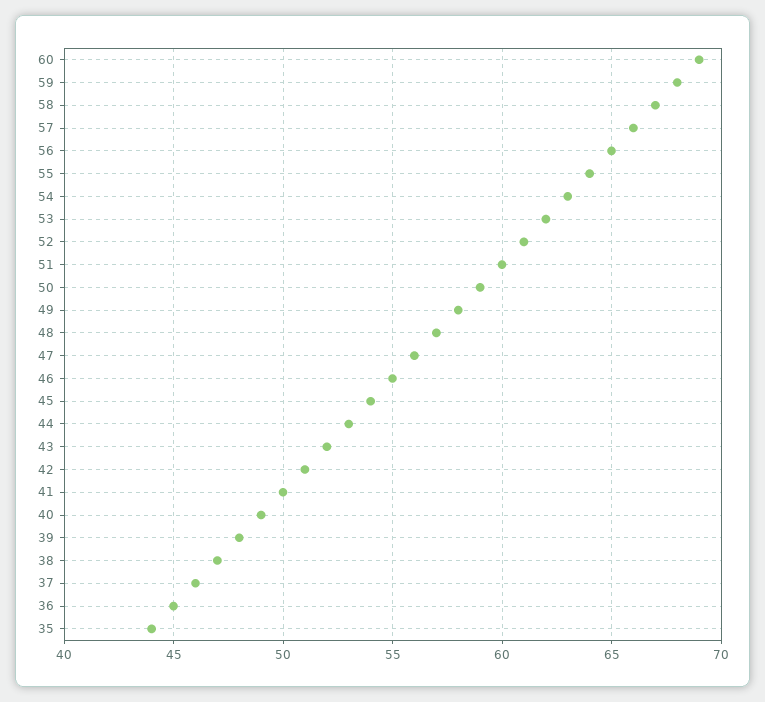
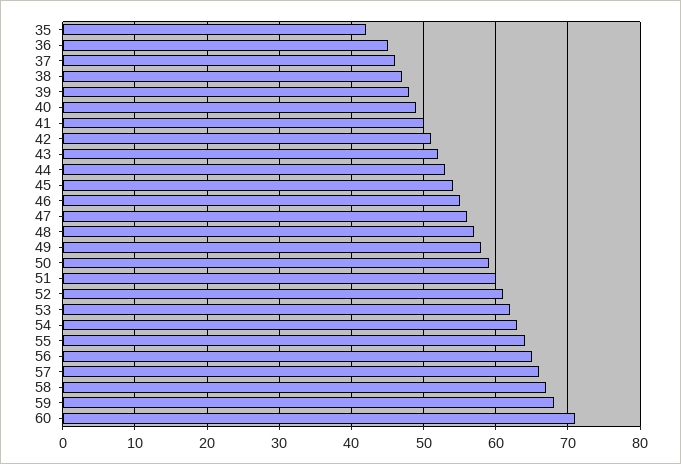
60: 69 -> 71
35: 44 -> 42

